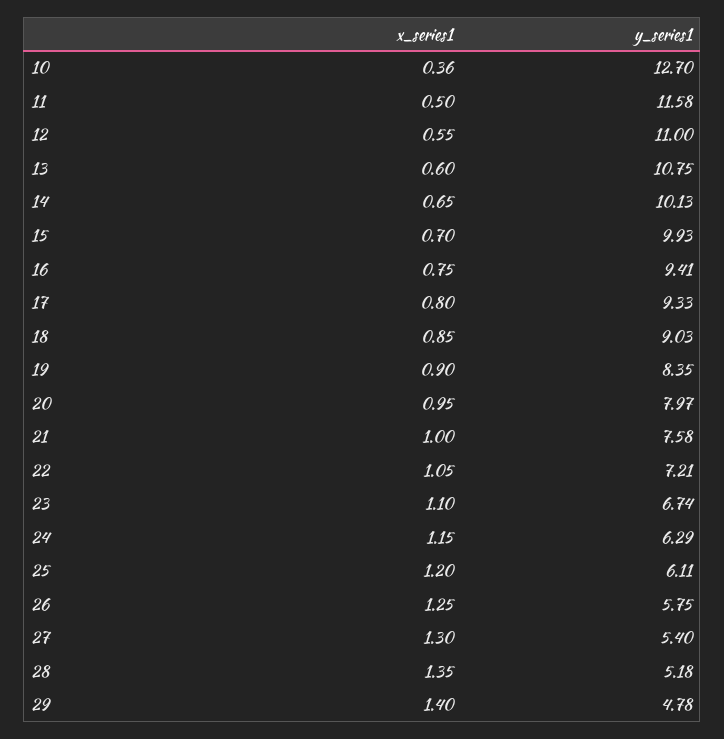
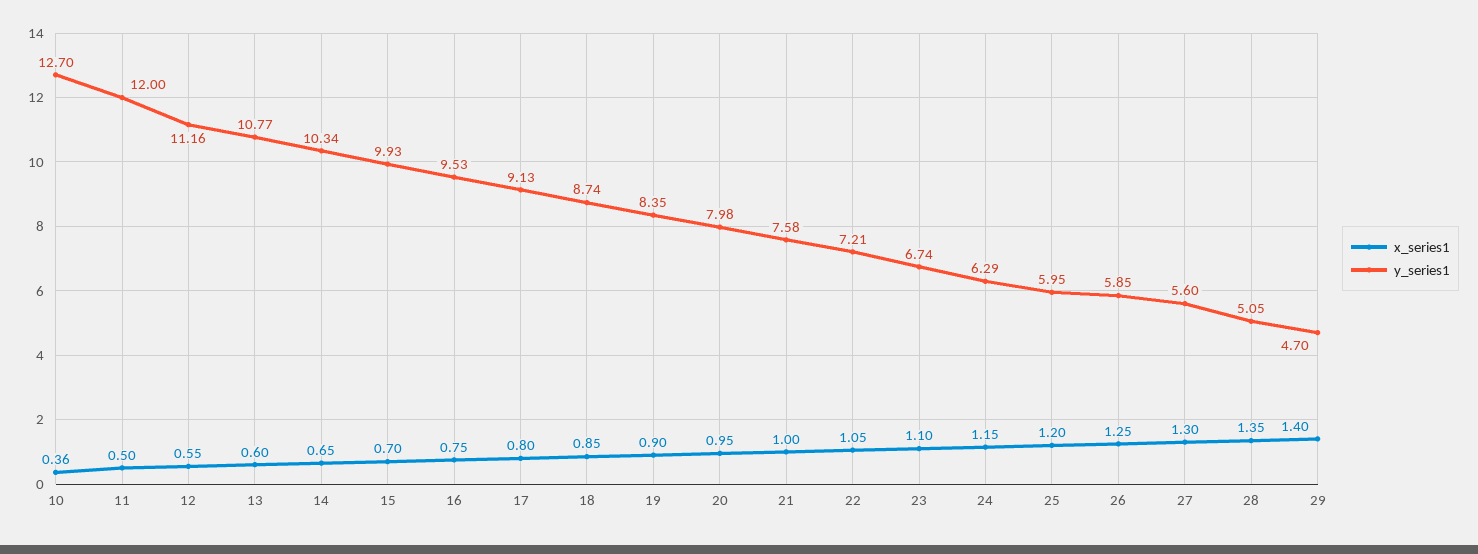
y_series1, 11: 11.58 -> 12
y_series1, 12: 11 -> 11.16
y_series1, 13: 10.75 -> 10.77
y_series1, 14: 10.13 -> 10.34
y_series1, 16: 9.41 -> 9.53
y_series1, 17: 9.33 -> 9.13
y_series1, 18: 9.03 -> 8.74
y_series1, 20: 7.97 -> 7.98
y_series1, 25: 6.11 -> 5.95
y_series1, 26: 5.75 -> 5.85
y_series1, 27: 5.4 -> 5.6
y_series1, 28: 5.18 -> 5.05
y_series1, 29: 4.78 -> 4.7

